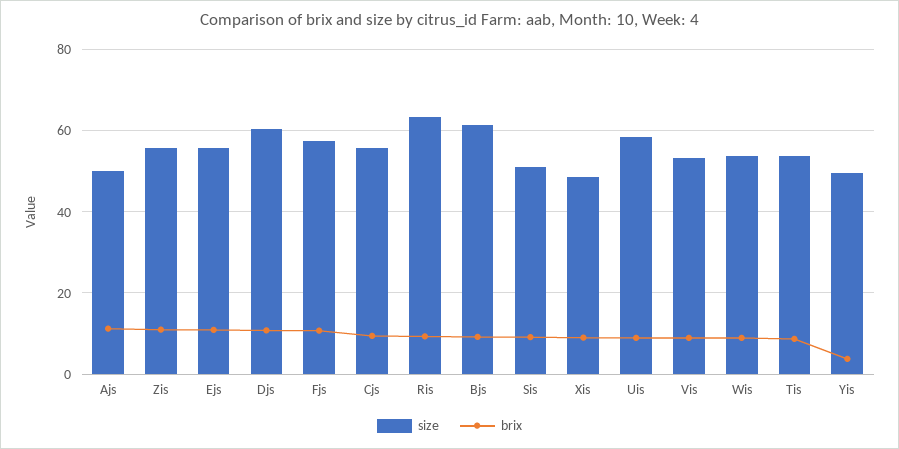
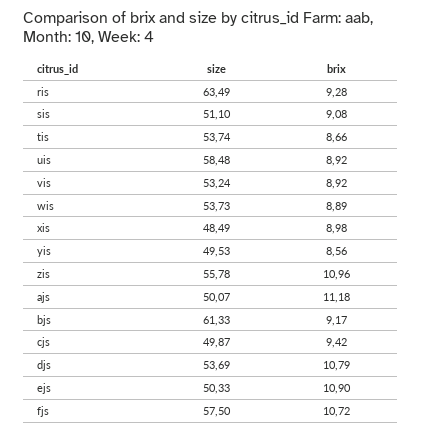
size, Ejs: 56 -> 50.33
size, Djs: 60 -> 53.69
size, Cjs: 56 -> 49.87
brix, Yis: 4 -> 8.56

